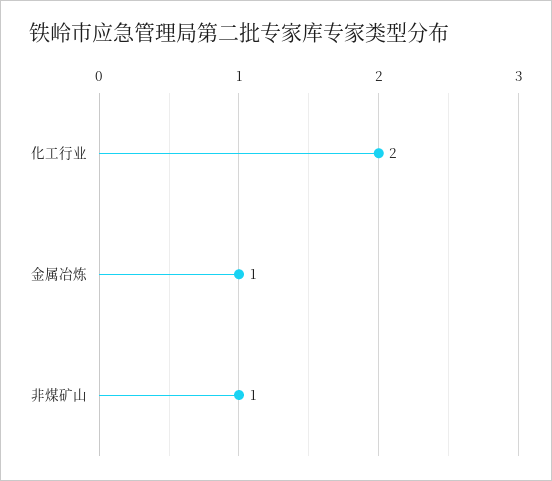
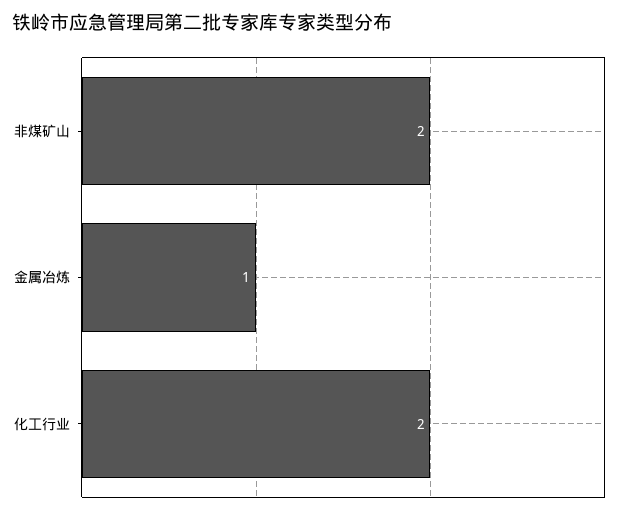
非煤矿山: 1 -> 2

